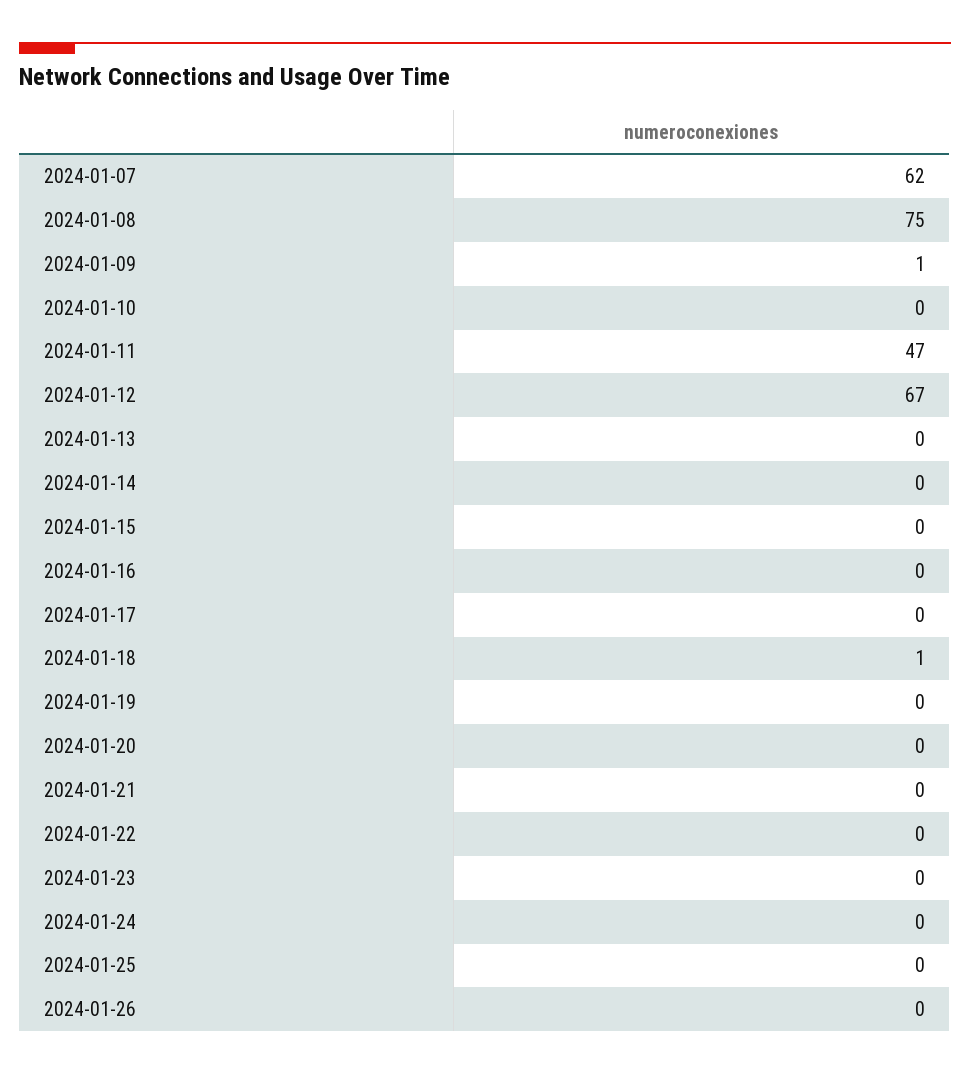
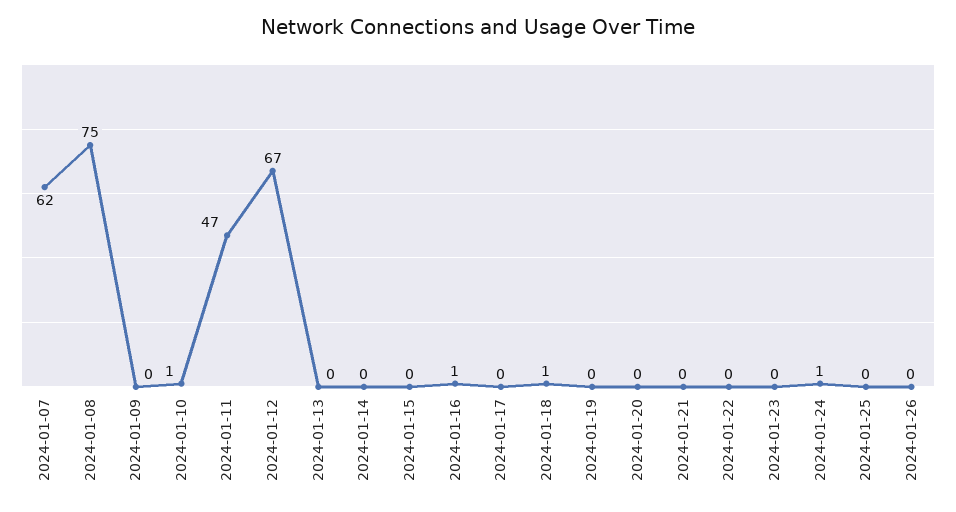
2024-01-09: 1 -> 0
2024-01-10: 0 -> 1
2024-01-16: 0 -> 1
2024-01-24: 0 -> 1

